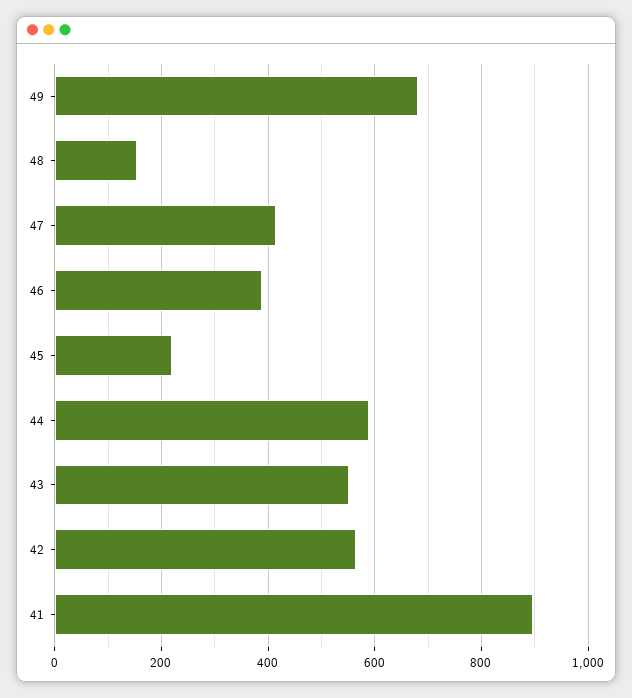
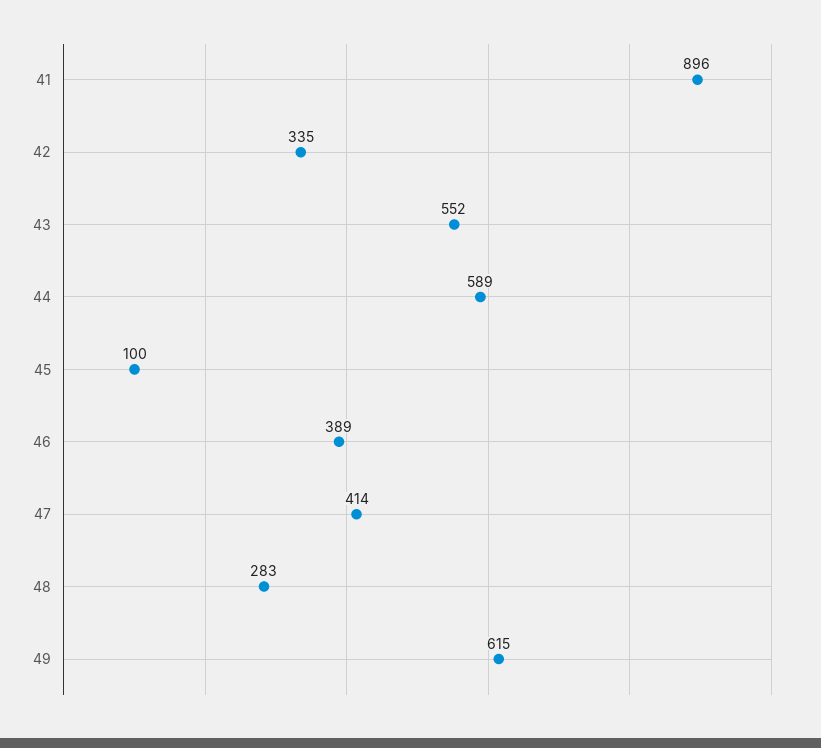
49: 680 -> 615
48: 160 -> 283
45: 220 -> 100
42: 560 -> 335

